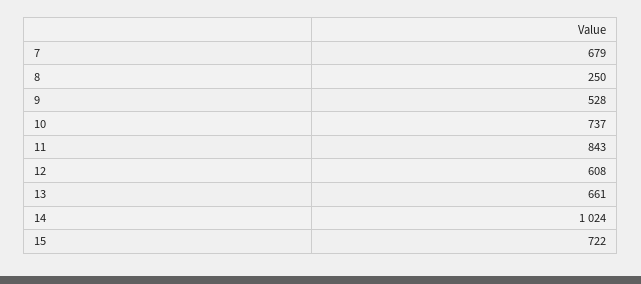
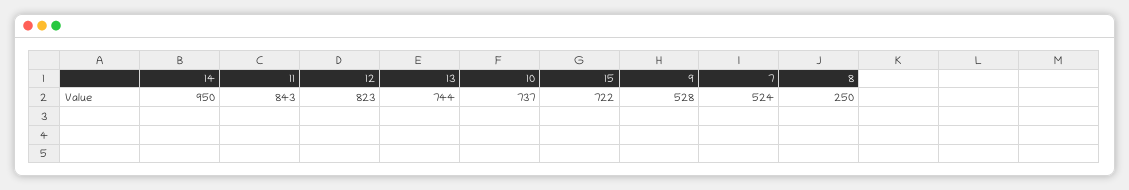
7: 679 -> 524
12: 608 -> 823
13: 661 -> 744
14: 1024 -> 950

